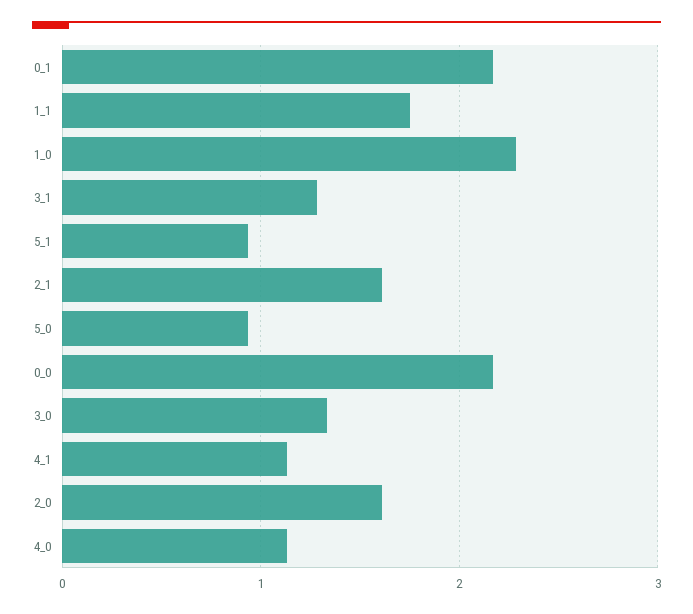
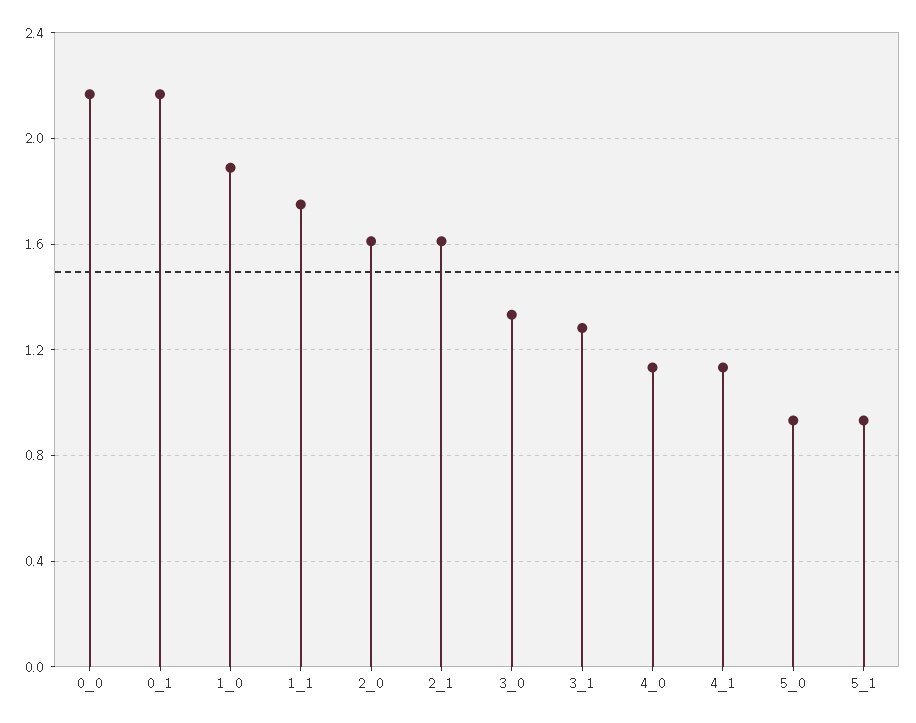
1_0: 2.3 -> 1.9

